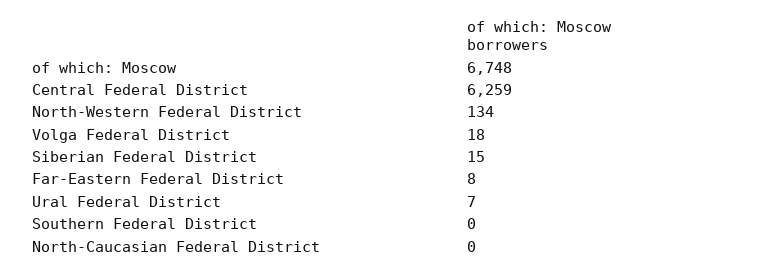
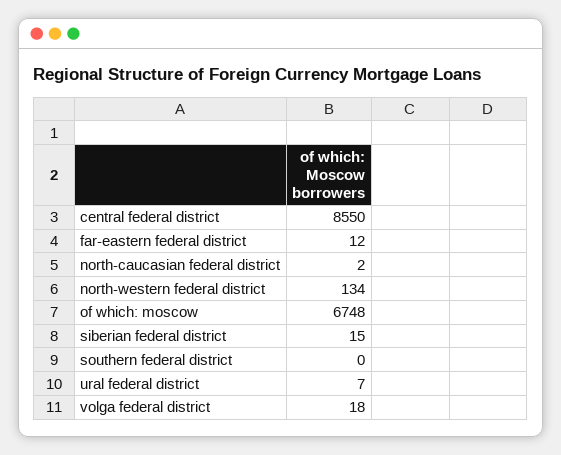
Central Federal District: 6259 -> 8550
Far-Eastern Federal District: 8 -> 12
North-Caucasian Federal District: 0 -> 2

